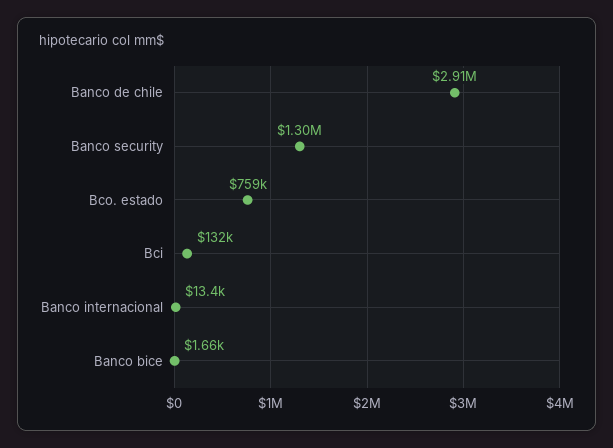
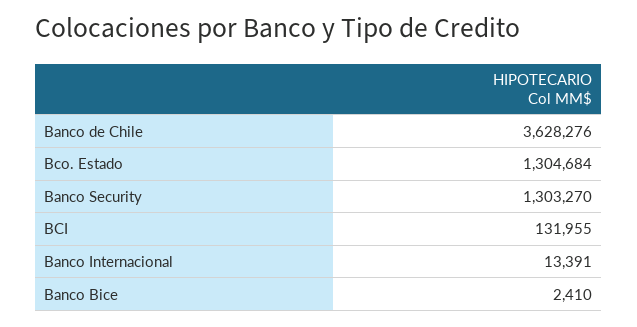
Banco de chile: 2910000 -> 3628276
Bco. estado: 759000 -> 1304684
Banco bice: 1660 -> 2410

